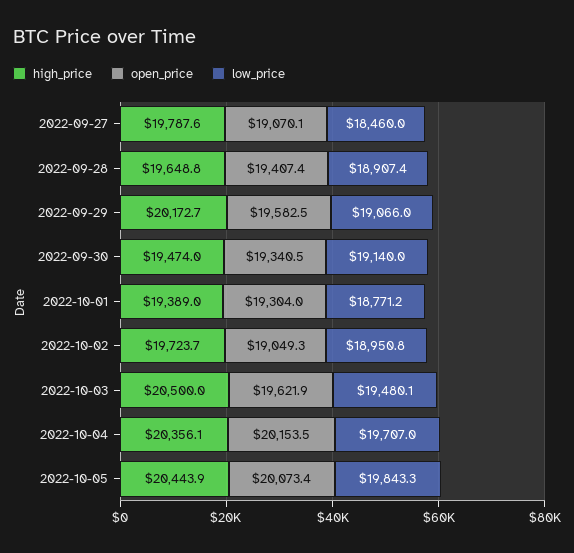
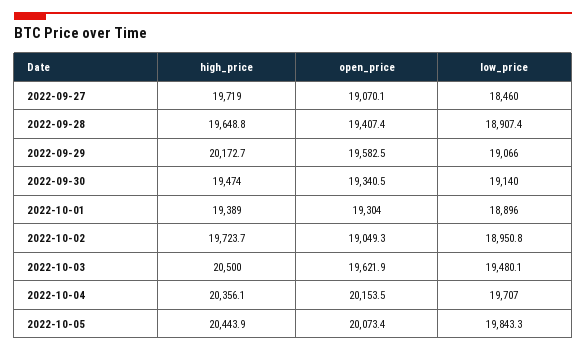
high_price, 2022-09-27: 19787.6 -> 19719
low_price, 2022-10-01: 18771.2 -> 18896

